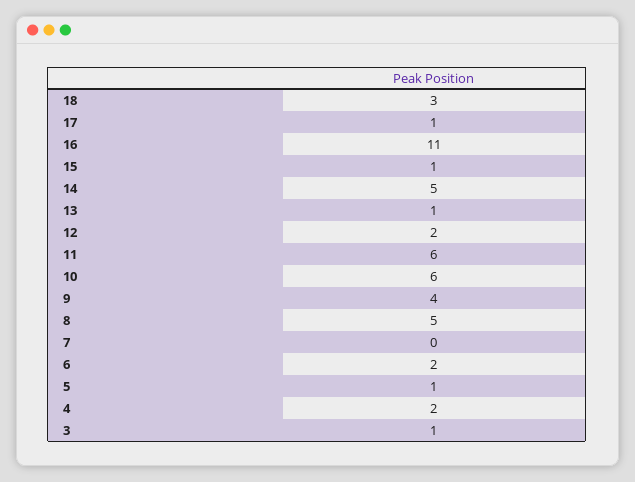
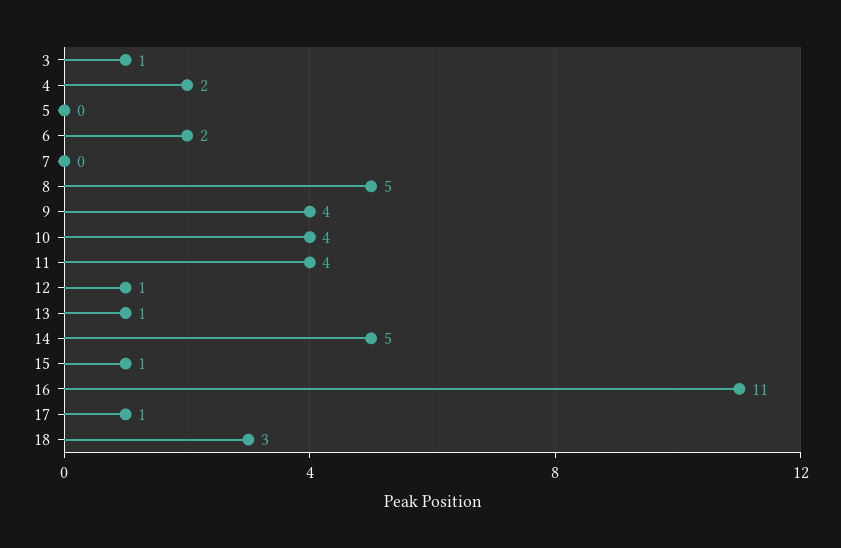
12: 2 -> 1
11: 6 -> 4
10: 6 -> 4
5: 1 -> 0

